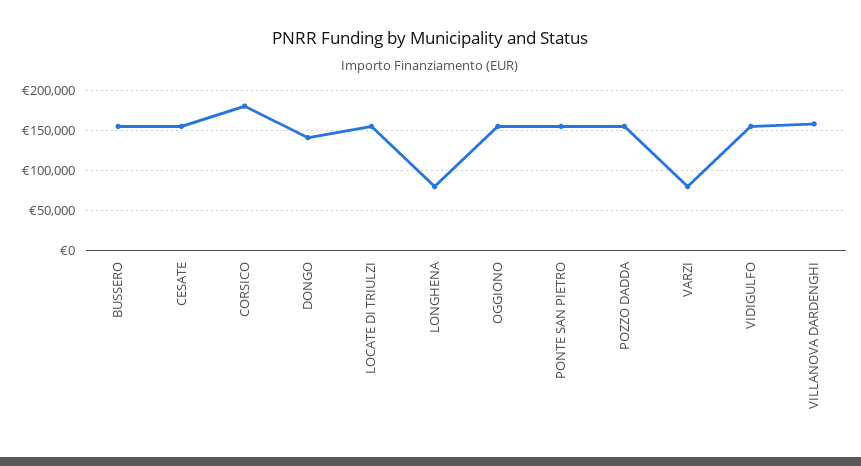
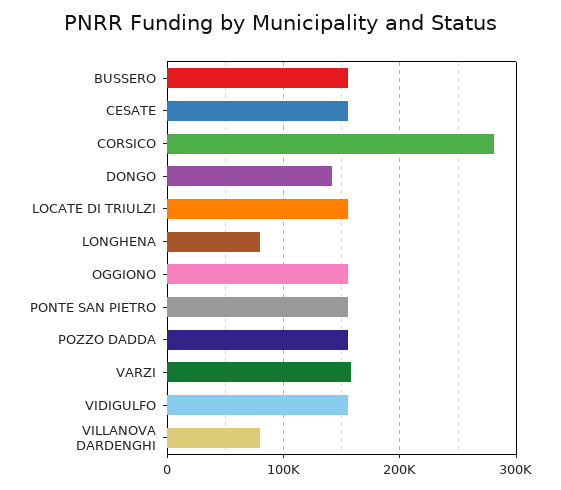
CORSICO: 180000 -> 280000
VARZI: 80000 -> 160000
VILLANOVA DARDENGHI: 160000 -> 80000

